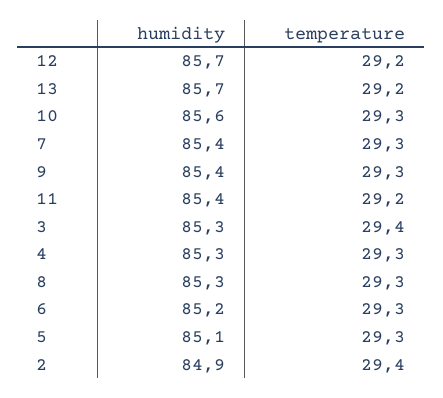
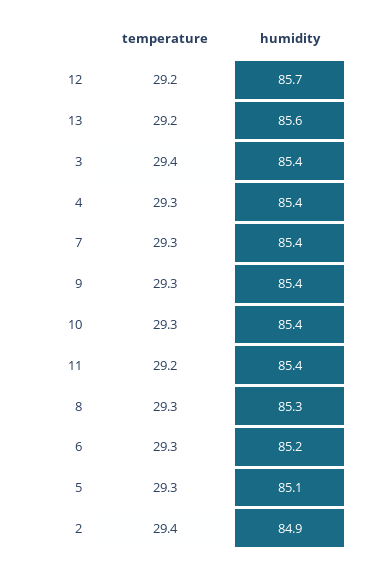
humidity, 13: 85.7 -> 85.6
humidity, 10: 85.6 -> 85.4
humidity, 3: 85.3 -> 85.4
humidity, 4: 85.3 -> 85.4

